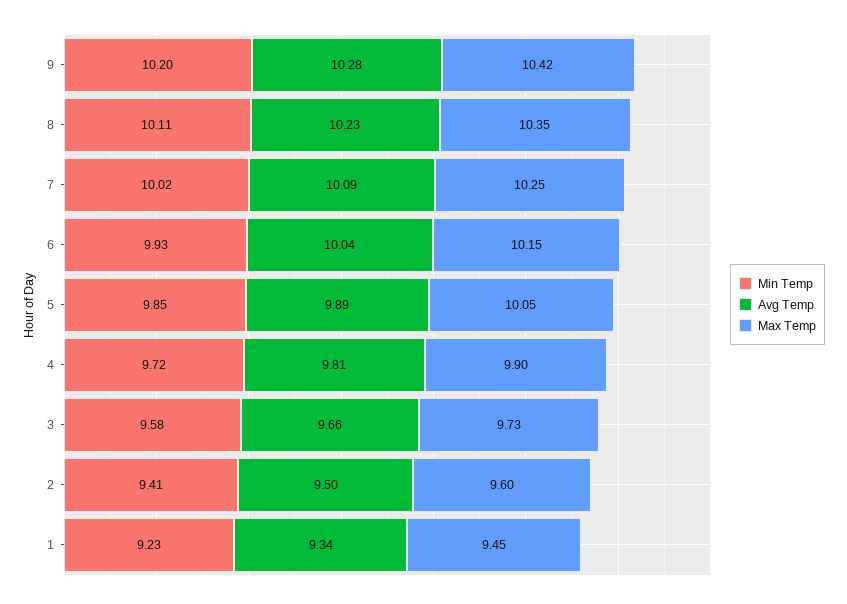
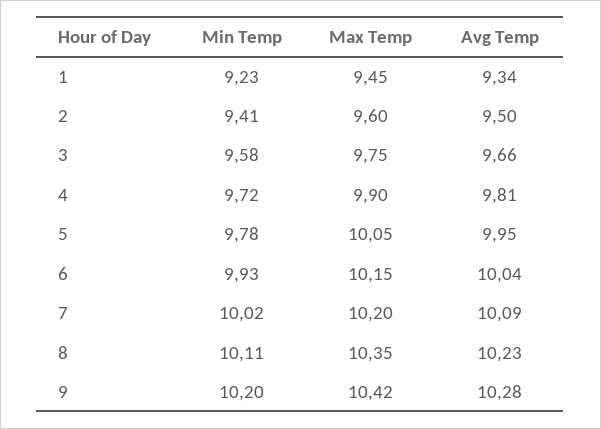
Max Temp, 7: 10.25 -> 10.2
Min Temp, 5: 9.85 -> 9.78
Avg Temp, 5: 9.89 -> 9.95
Max Temp, 3: 9.73 -> 9.75

